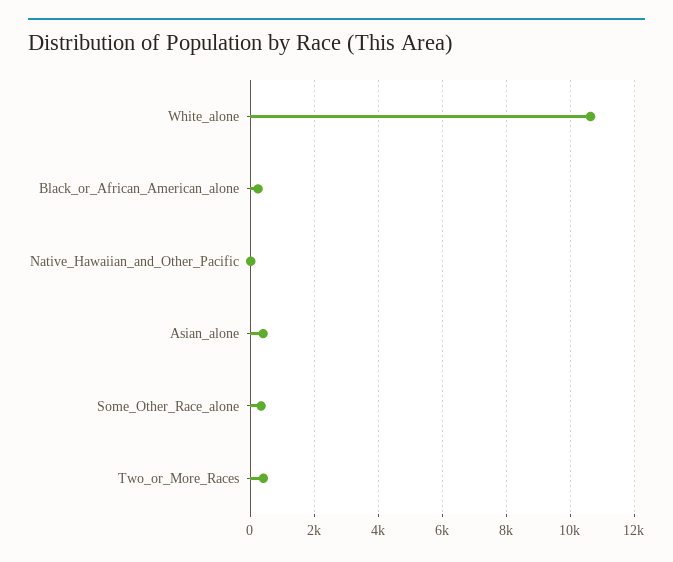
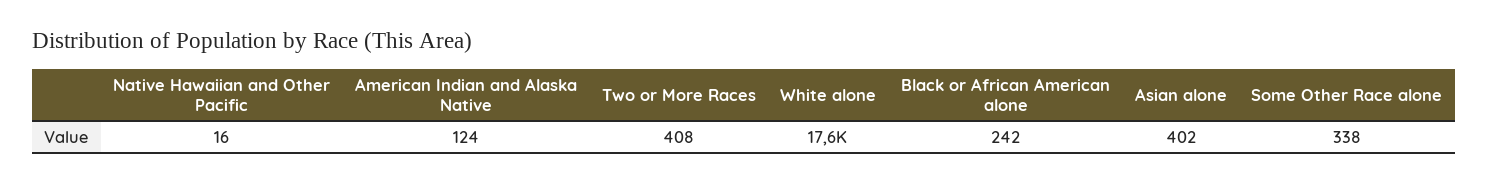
White_alone: 10600 -> 17600
American Indian and Alaska Native: none -> 124

